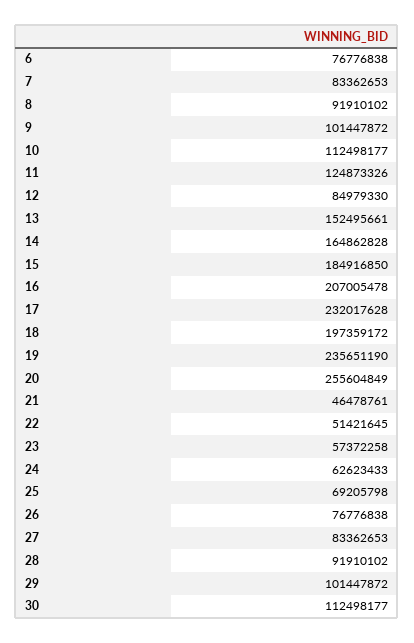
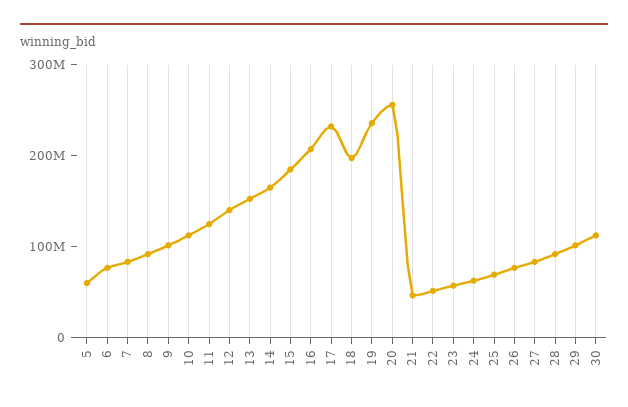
12: 84979330 -> 140000000
5: none -> 60000000

